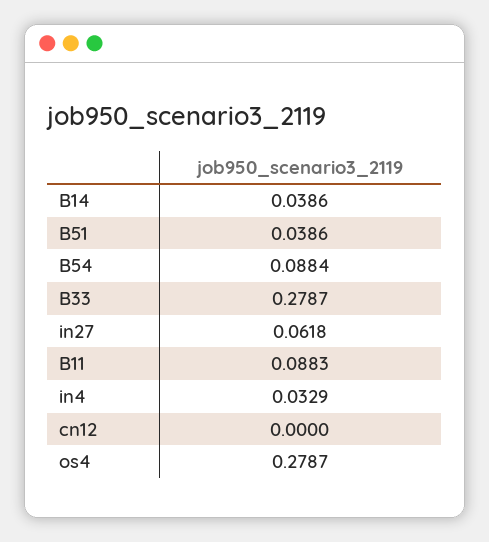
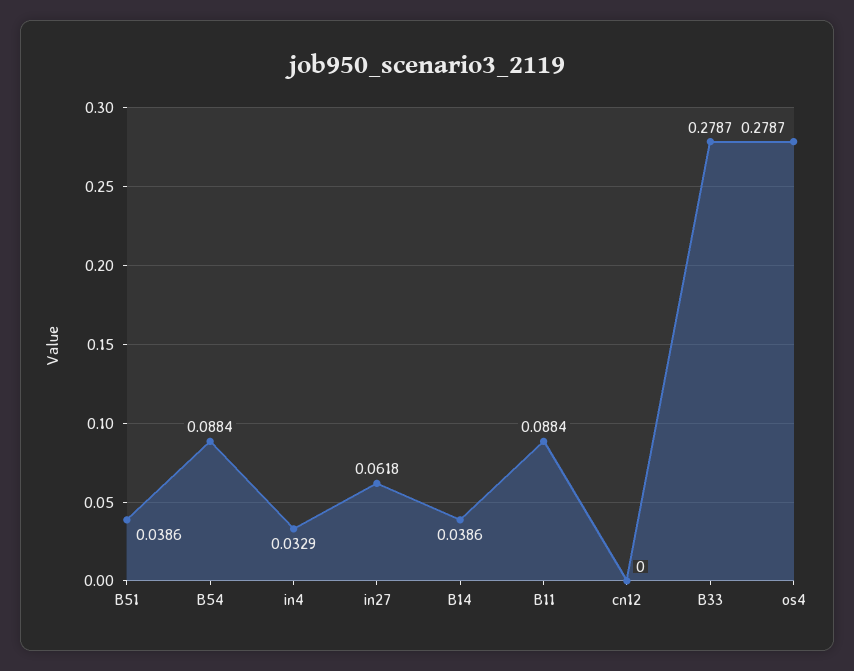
B11: 0.0883 -> 0.0884

